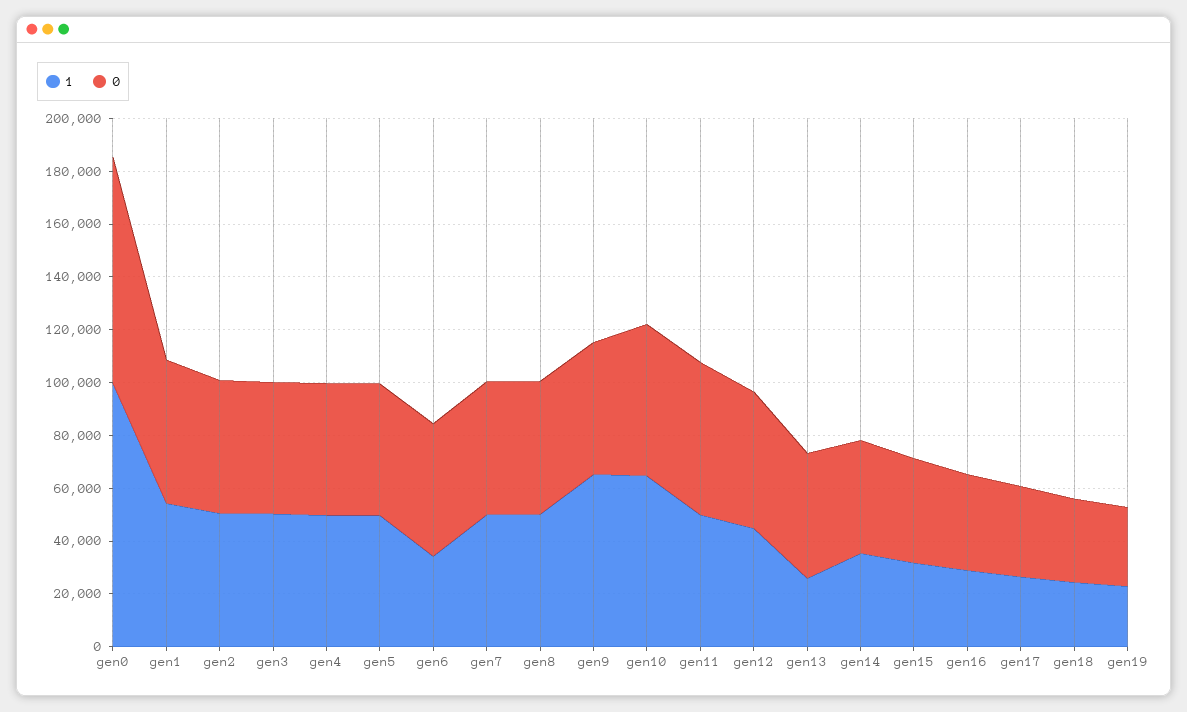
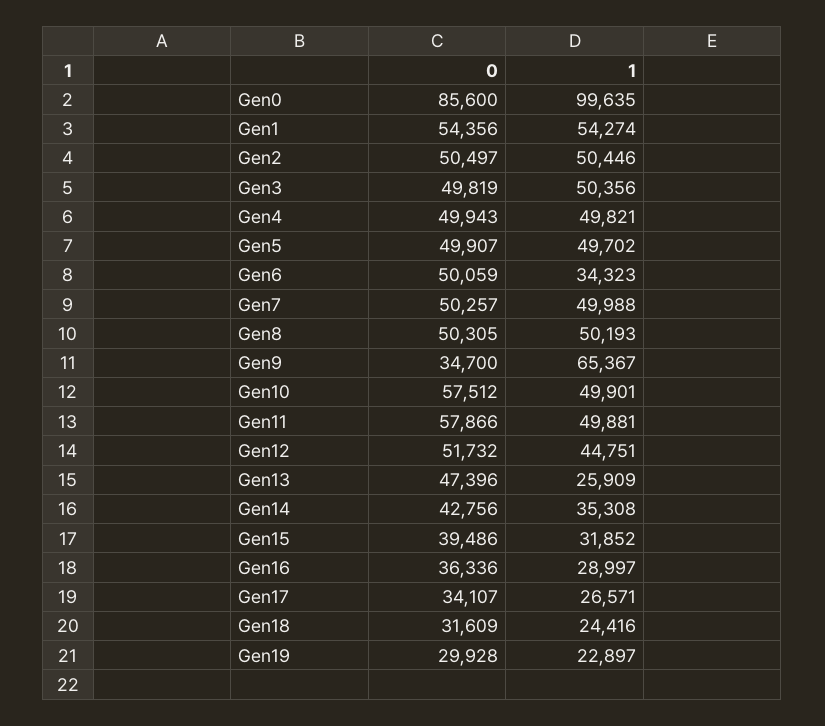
0, gen9: 50000 -> 34700
1, gen10: 65000 -> 49901

